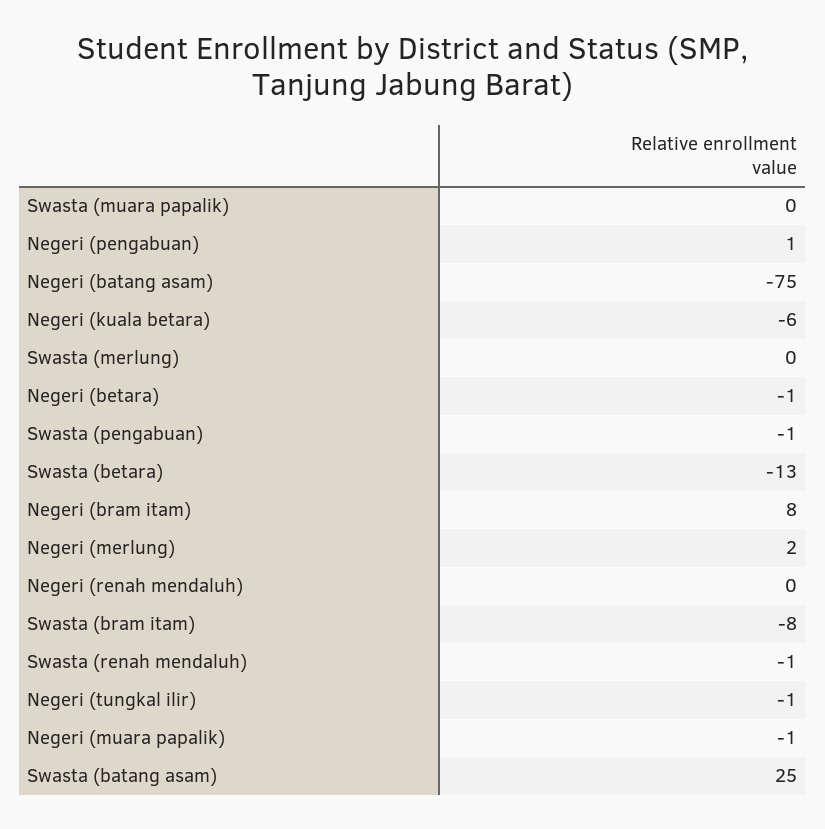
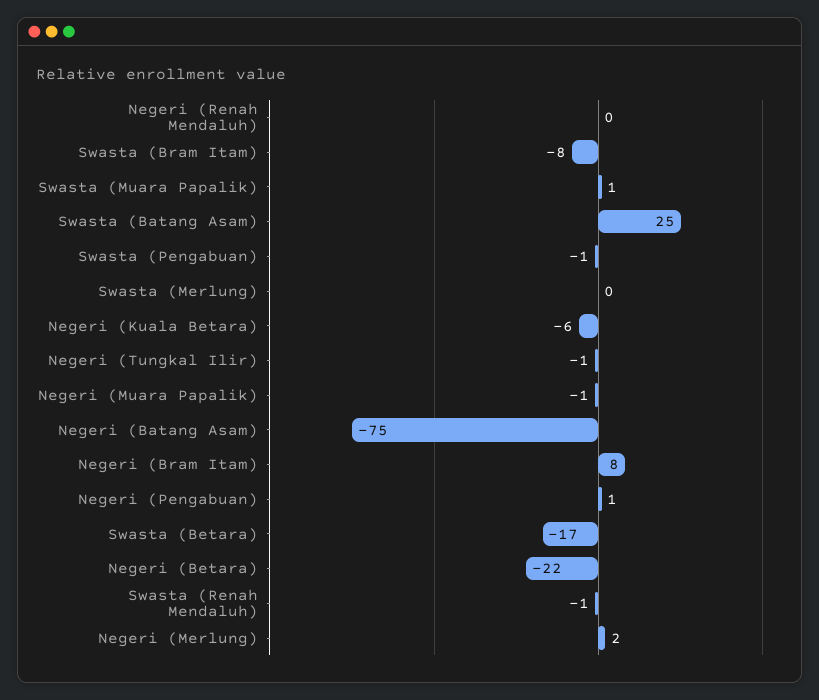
Swasta (muara papalik): 0 -> 1
Negeri (betara): -1 -> -22
Swasta (betara): -13 -> -17

